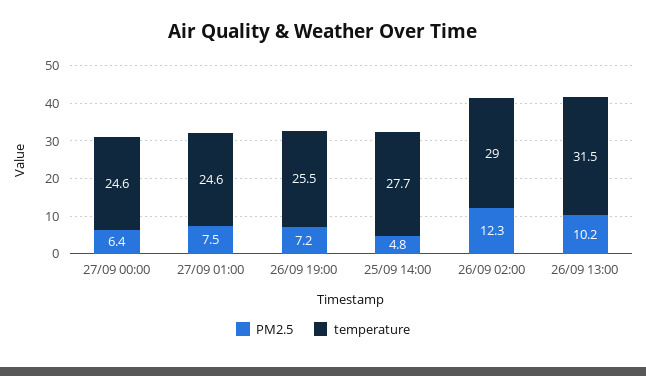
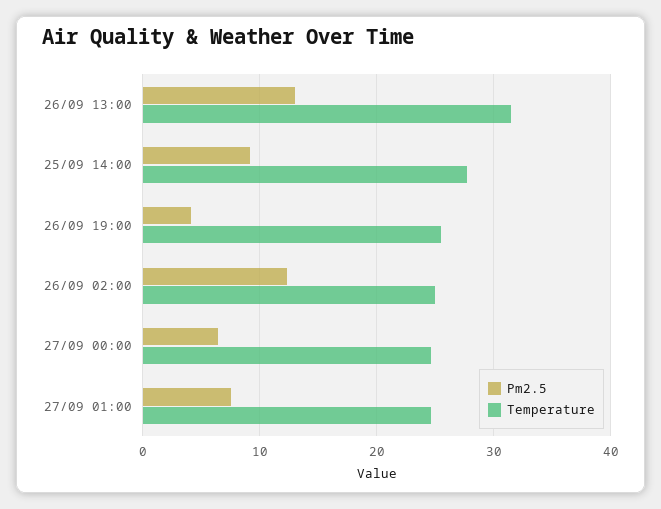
PM2.5, 26/09 19:00: 7.2 -> 4
PM2.5, 25/09 14:00: 4.8 -> 9
temperature, 26/09 02:00: 29 -> 25
PM2.5, 26/09 13:00: 10.2 -> 13

